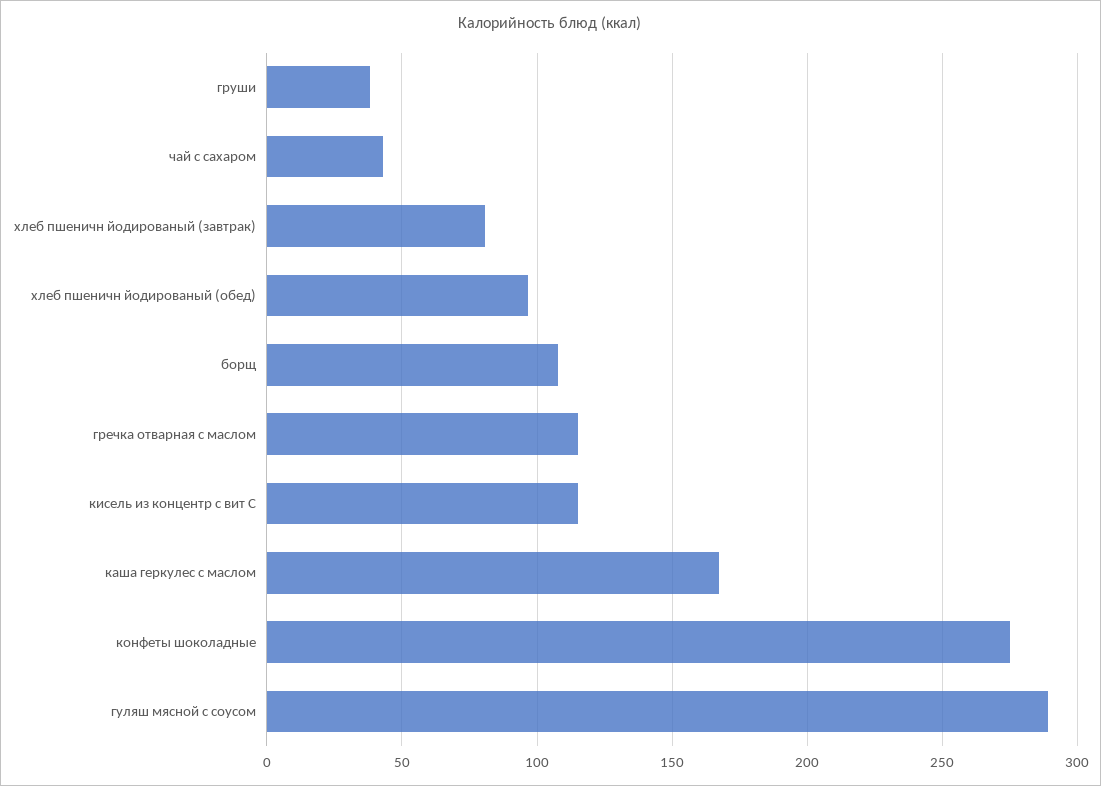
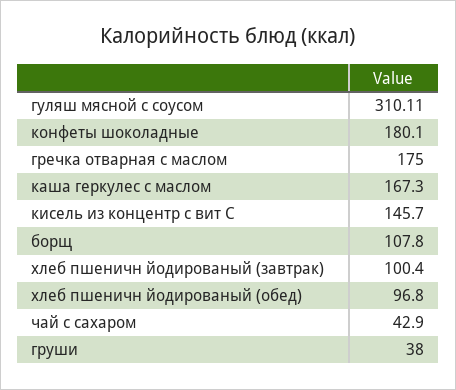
хлеб пшеничн йодированый (завтрак): 80 -> 100.4
гречка отварная с маслом: 115 -> 175
кисель из концентр с вит С: 115 -> 145.7
конфеты шоколадные: 275 -> 180.1
гуляш мясной с соусом: 290 -> 310.11

